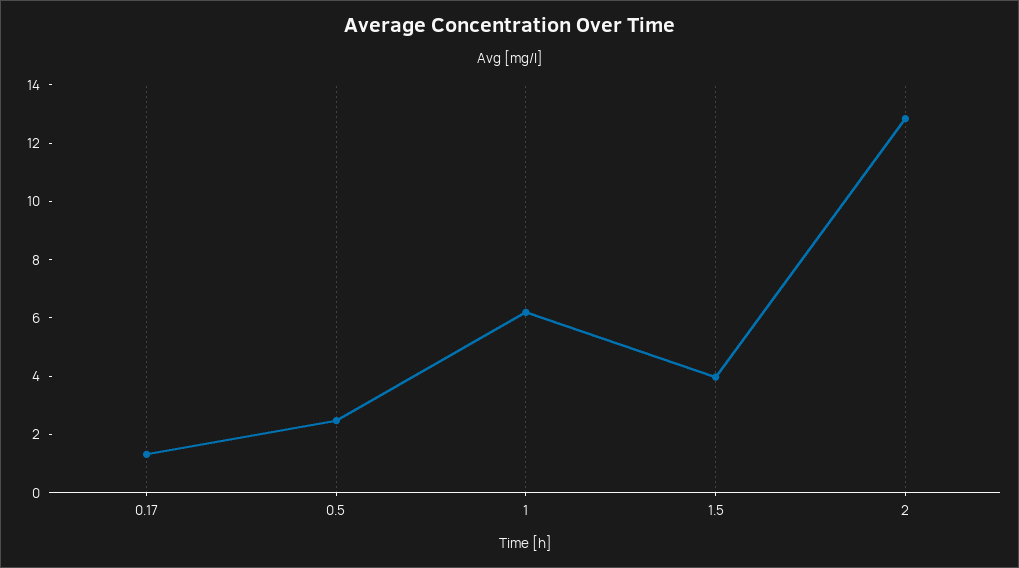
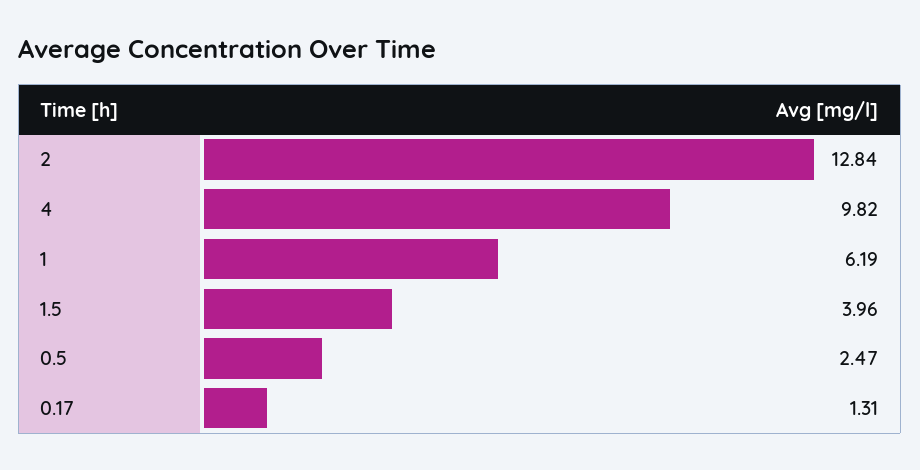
4: none -> 9.82

